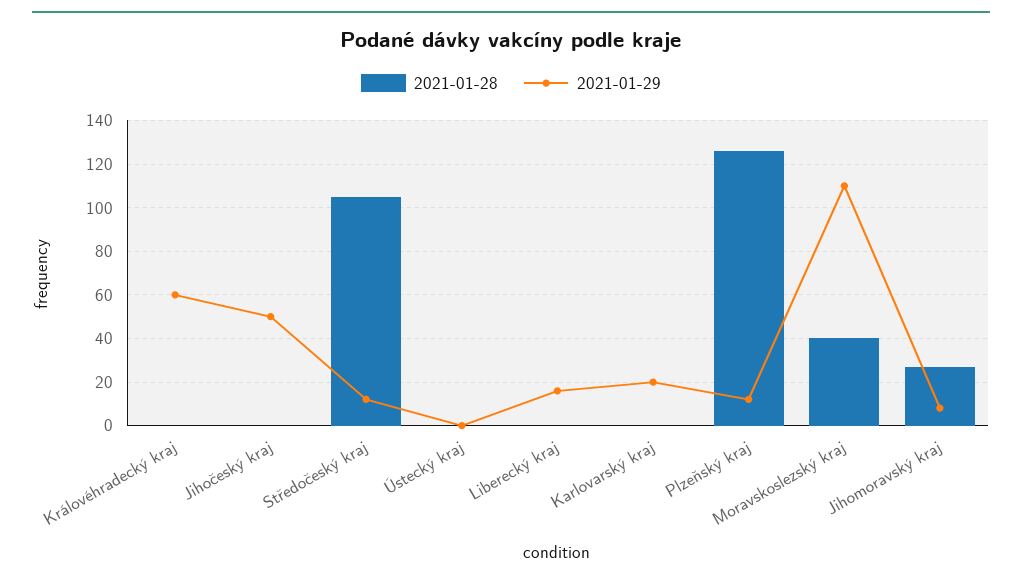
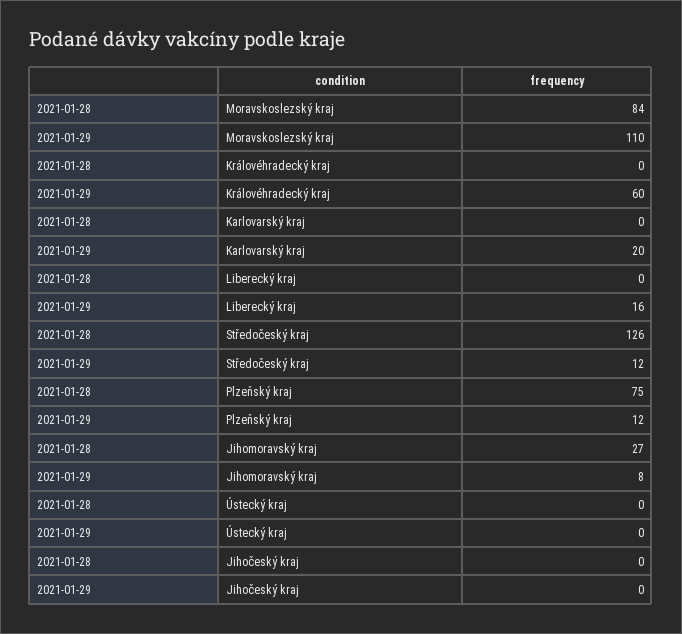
2021-01-29, Jihočeský kraj: 50 -> 0
2021-01-28, Středočeský kraj: 105 -> 126
2021-01-28, Plzeňský kraj: 125 -> 75
2021-01-28, Moravskoslezský kraj: 40 -> 84

